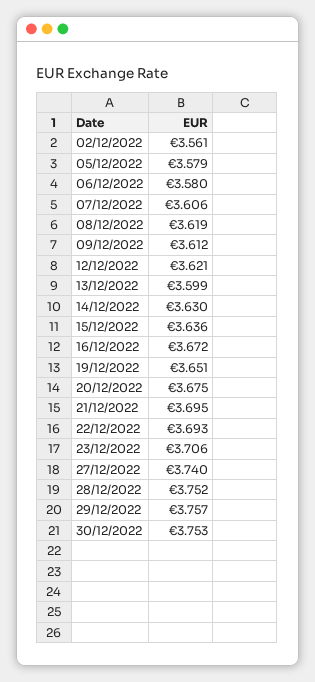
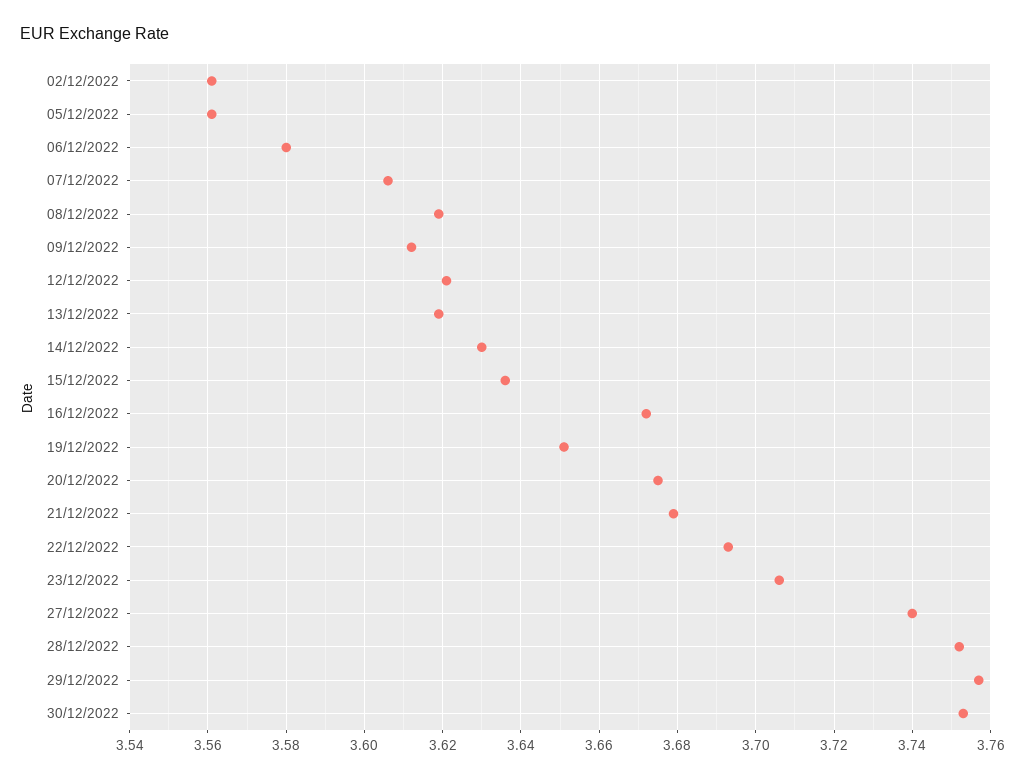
05/12/2022: 3.579 -> 3.56
13/12/2022: 3.599 -> 3.62
21/12/2022: 3.695 -> 3.68

